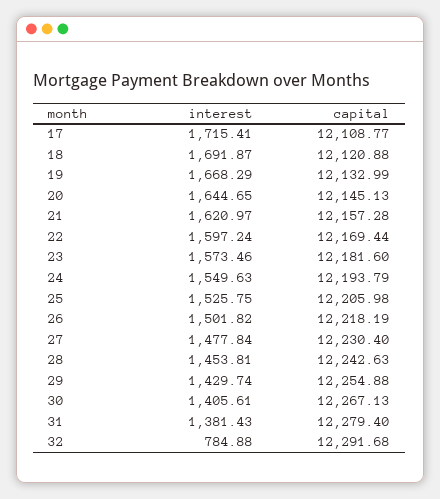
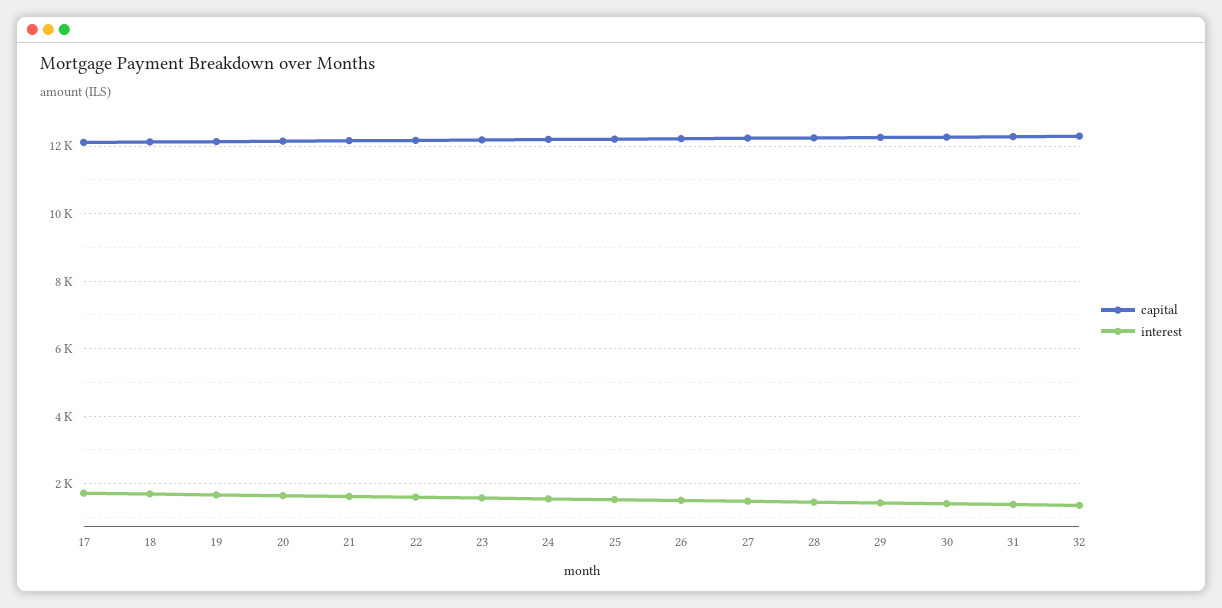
interest, 32: 784.88 -> 1400

